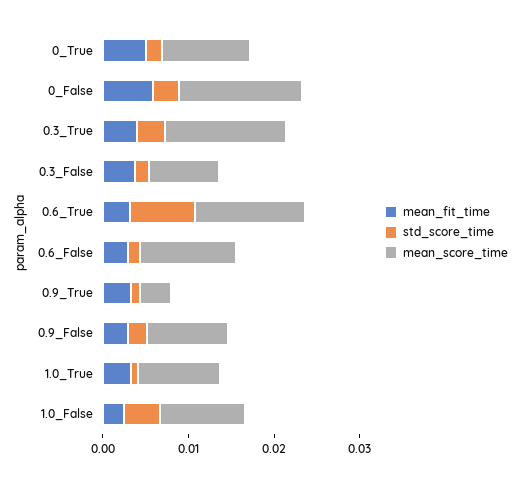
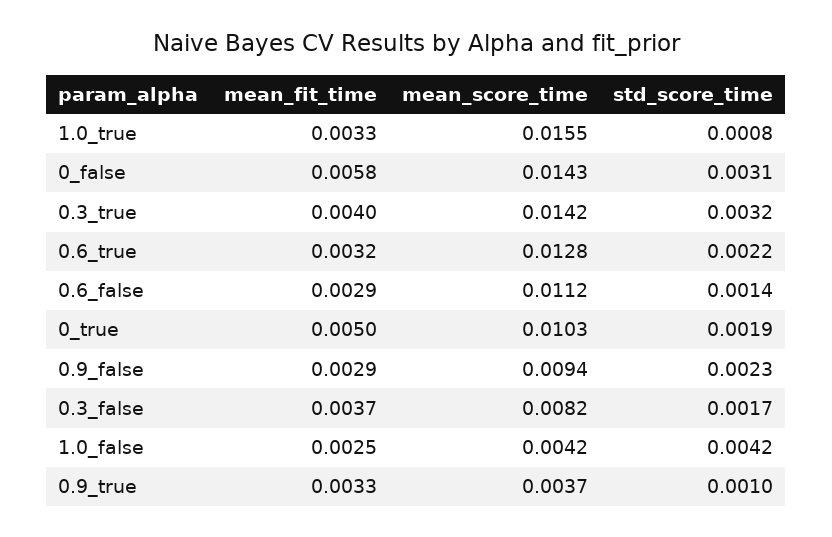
std_score_time, 0.6_True: 0.008 -> 0.0022
mean_score_time, 1.0_True: 0.01 -> 0.0155
mean_score_time, 1.0_False: 0.01 -> 0.0042

